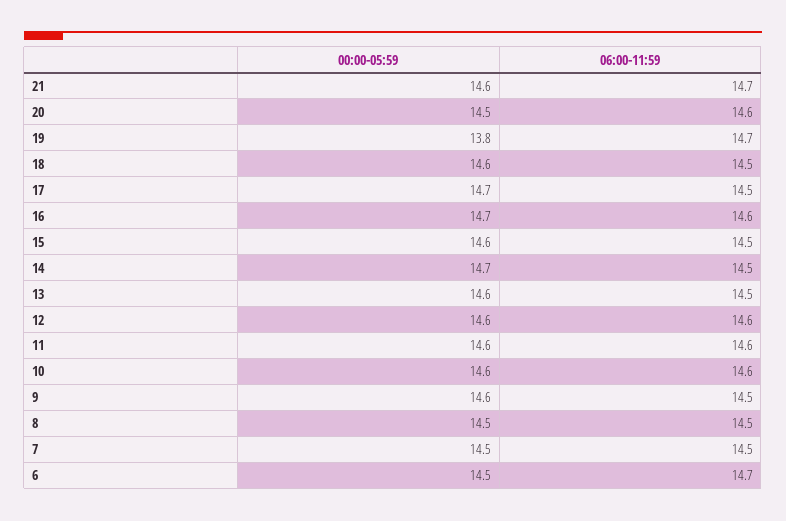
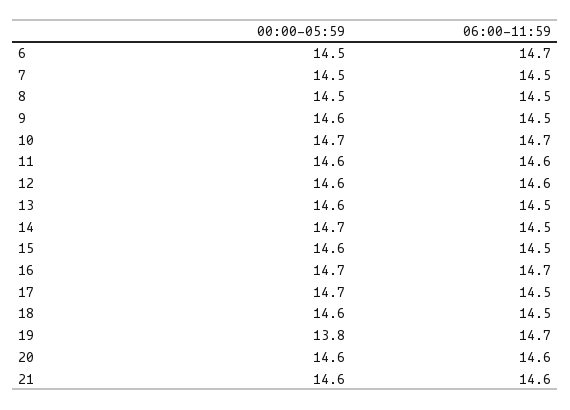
06:00-11:59, 21: 14.7 -> 14.6
00:00-05:59, 20: 14.5 -> 14.6
06:00-11:59, 16: 14.6 -> 14.7
00:00-05:59, 10: 14.6 -> 14.7
06:00-11:59, 10: 14.6 -> 14.7

